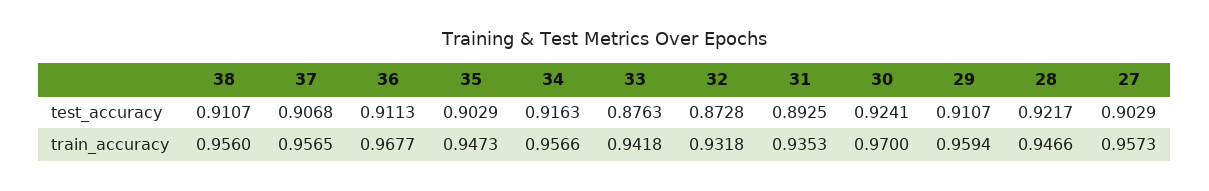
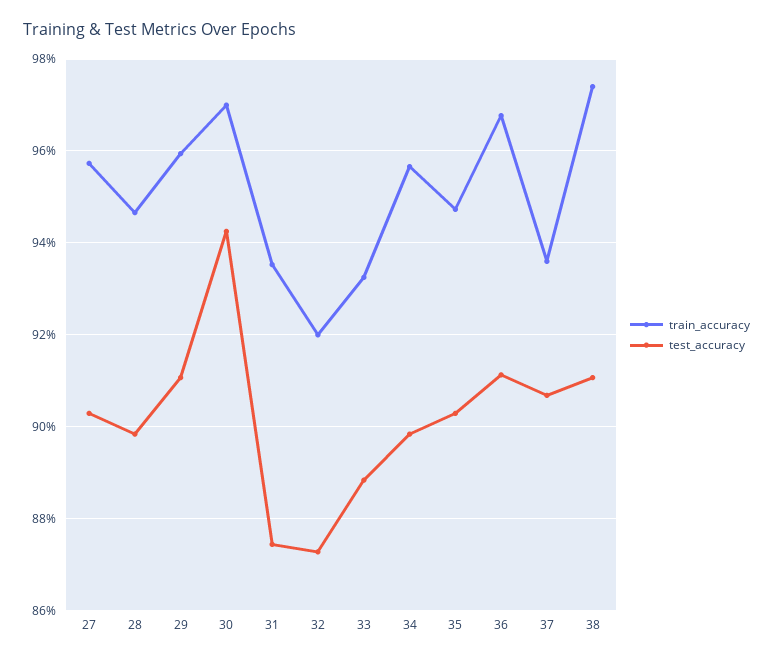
test_accuracy, 34: 0.9163 -> 0.898
test_accuracy, 33: 0.8763 -> 0.888
test_accuracy, 31: 0.8925 -> 0.874
test_accuracy, 30: 0.9241 -> 0.942
test_accuracy, 28: 0.9217 -> 0.898
train_accuracy, 38: 0.956 -> 0.974
train_accuracy, 37: 0.9565 -> 0.936
train_accuracy, 33: 0.9418 -> 0.932
train_accuracy, 32: 0.9318 -> 0.92

